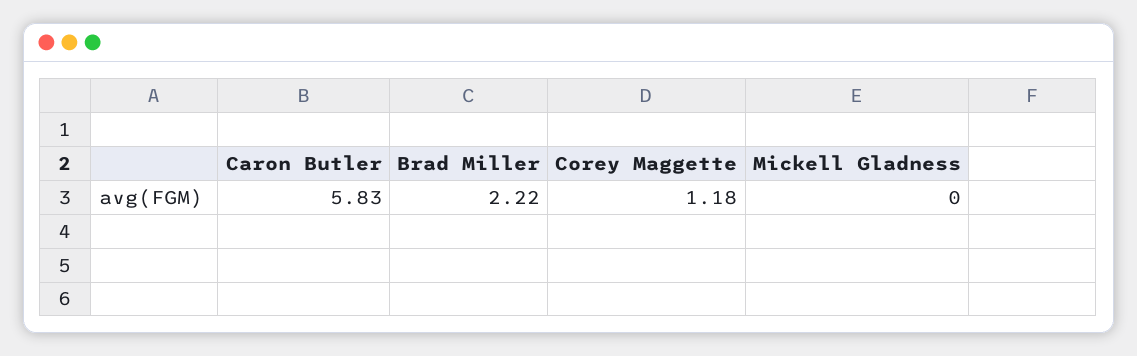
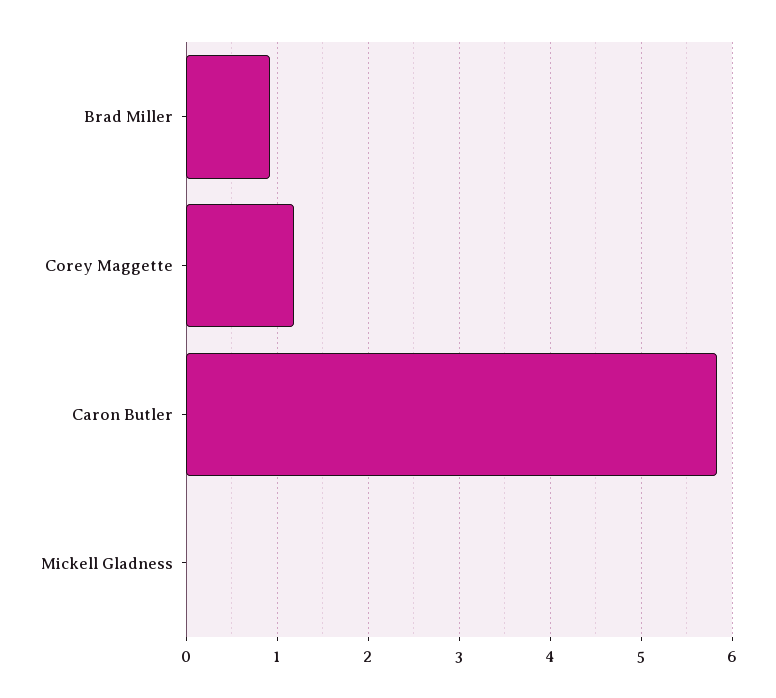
Brad Miller: 2.22 -> 0.9

